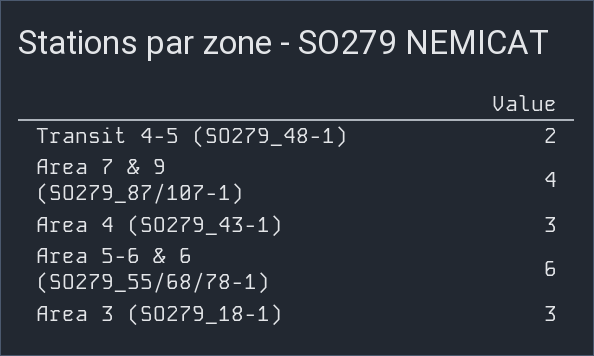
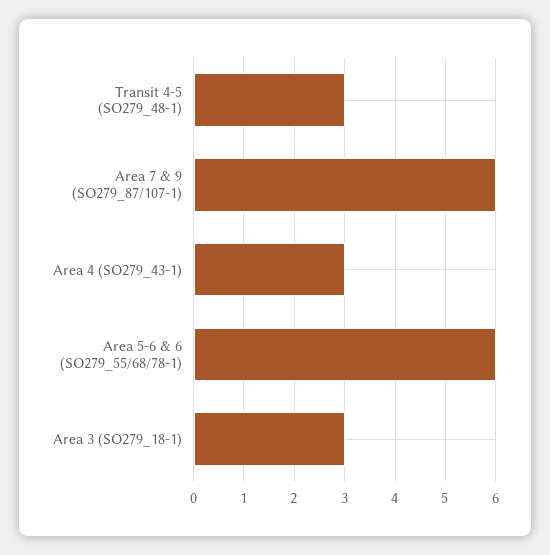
Transit 4-5 (SO279_48-1): 2 -> 3
Area 7 & 9 (SO279_87/107-1): 4 -> 6

